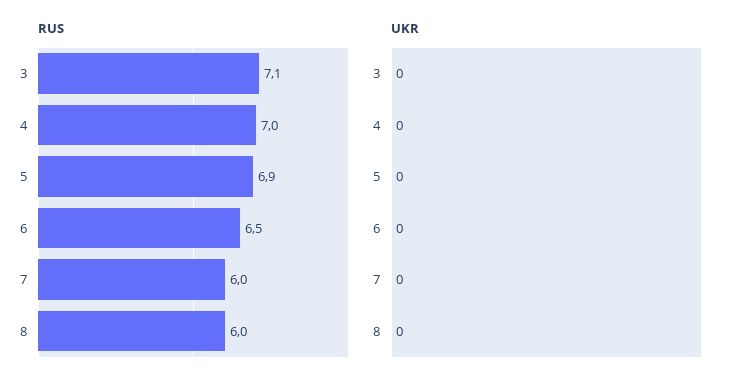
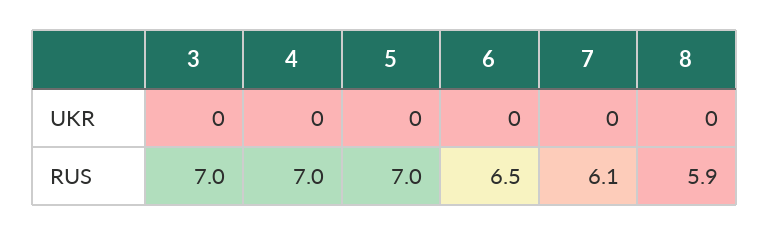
RUS, 3: 7.1 -> 7
RUS, 5: 6.9 -> 7
RUS, 7: 6 -> 6.1
RUS, 8: 6 -> 5.9

